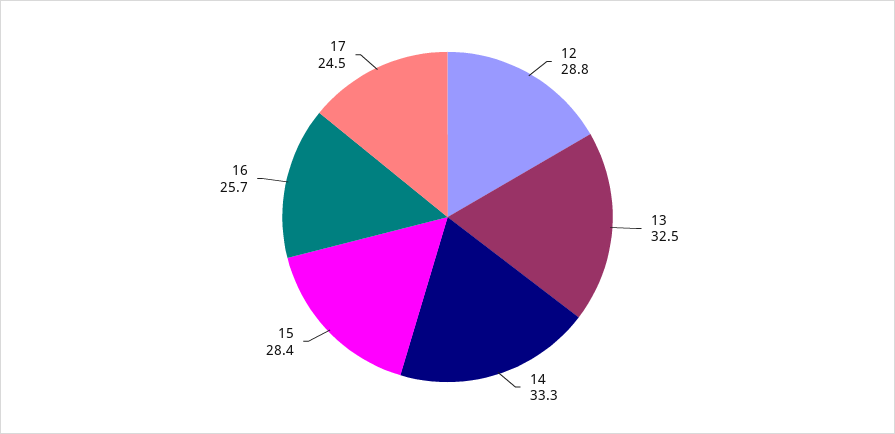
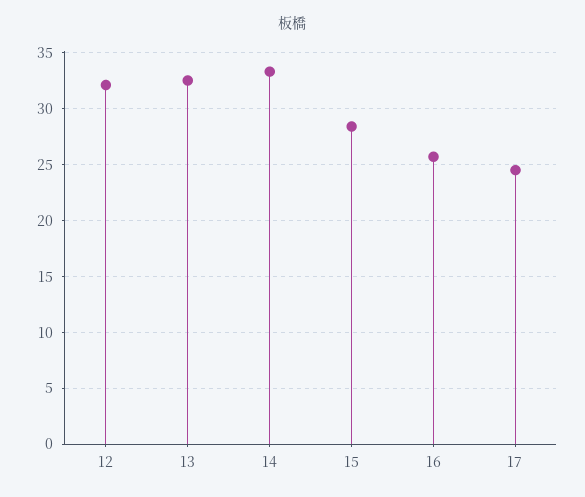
12: 28.8 -> 32

